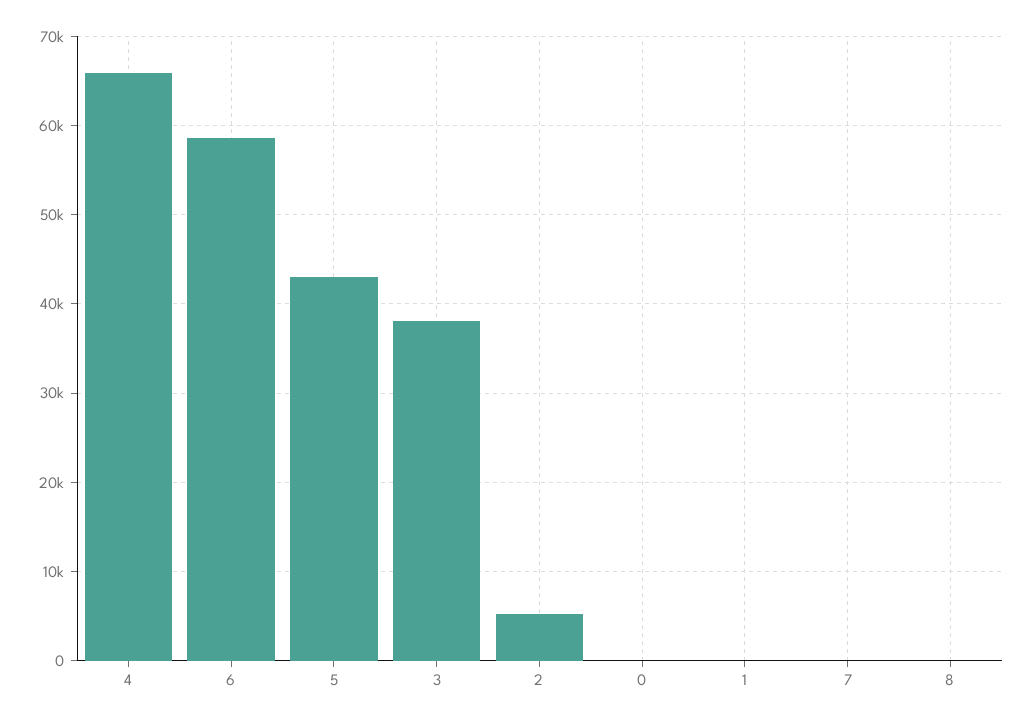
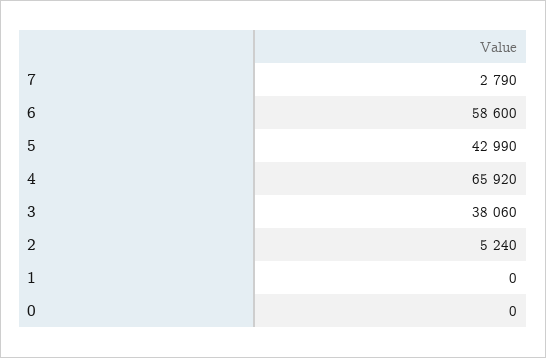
7: 0 -> 2790
8: 0 -> none

